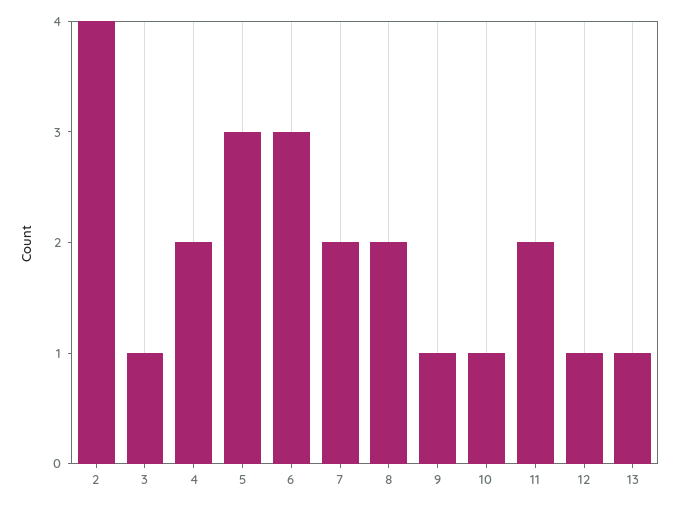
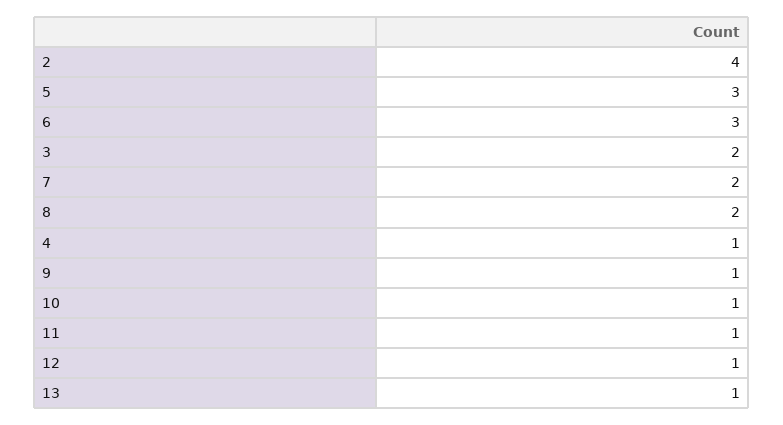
3: 1 -> 2
4: 2 -> 1
11: 2 -> 1

